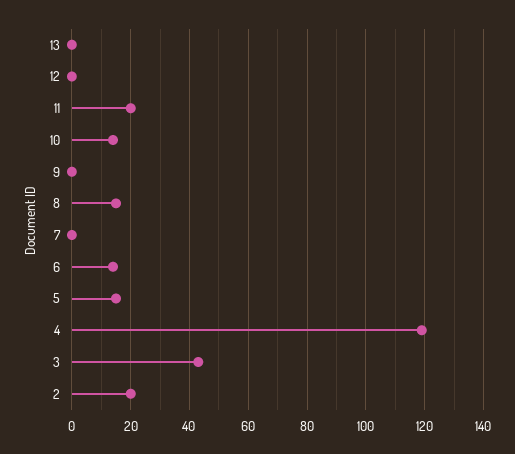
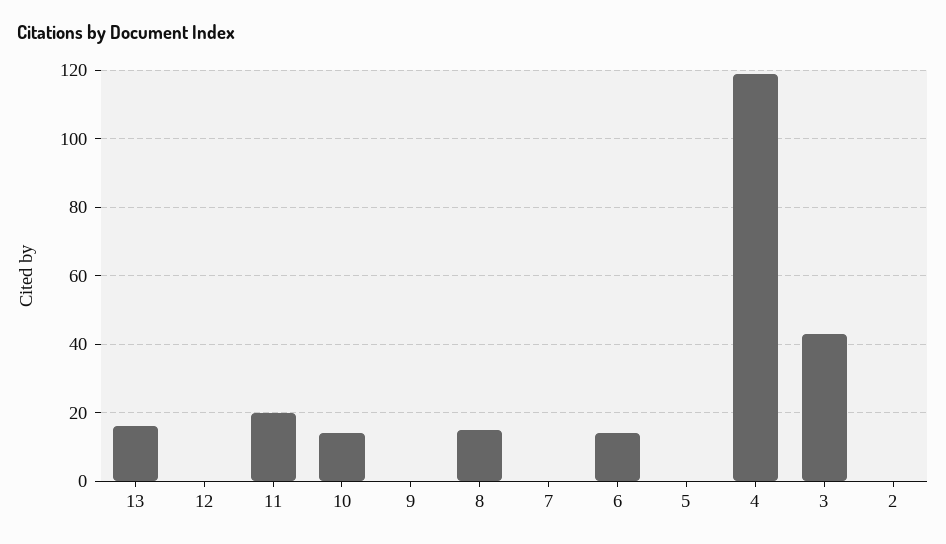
13: 0 -> 15
5: 15 -> 0
2: 20 -> 0

